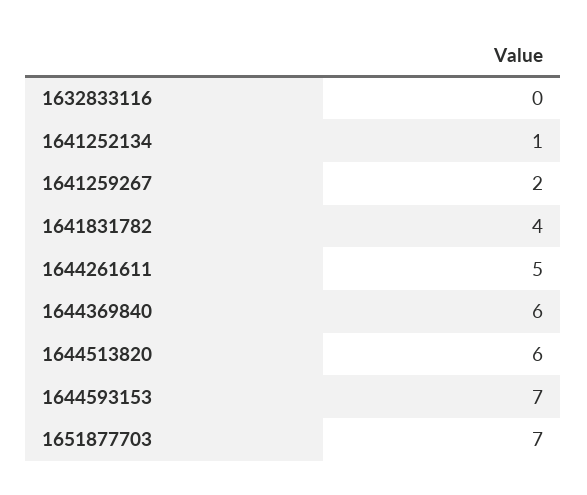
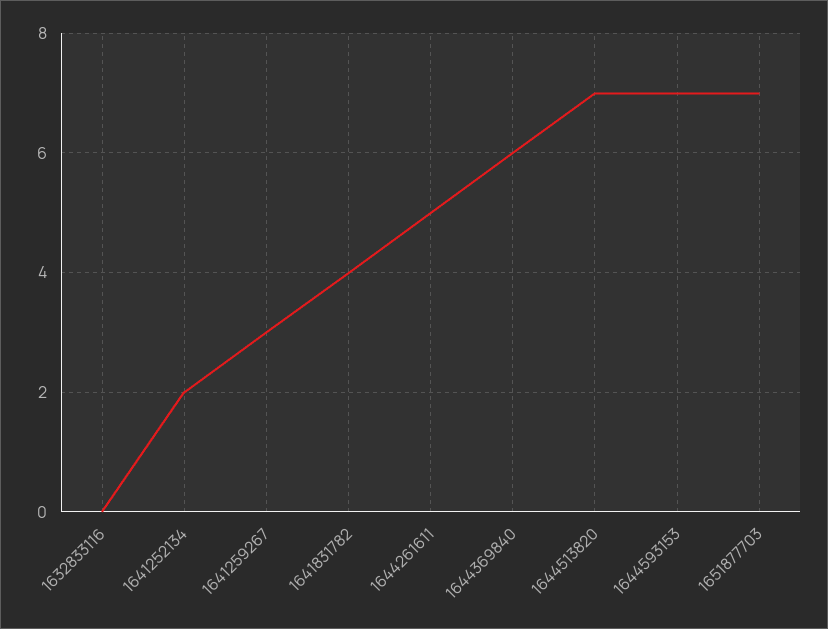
1641252134: 1 -> 2
1641259267: 2 -> 3
1644513820: 6 -> 7

